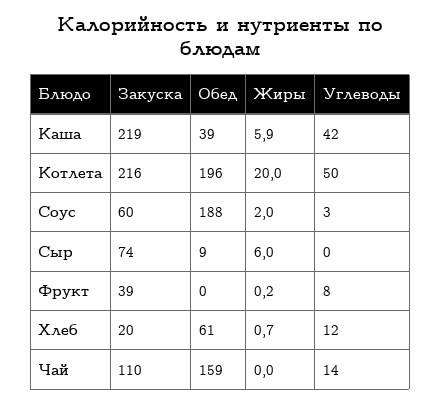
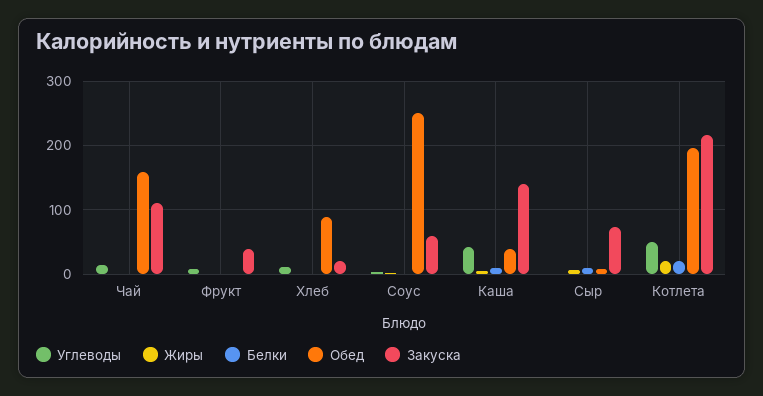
Закуска, Каша: 219 -> 140
Обед, Соус: 188 -> 250
Обед, Хлеб: 61 -> 90
Белки, Чай: none -> 0
Белки, Фрукт: none -> 0
Белки, Хлеб: none -> 0
Белки, Соус: none -> 0
Белки, Каша: none -> 10
Белки, Сыр: none -> 10
Белки, Котлета: none -> 20

